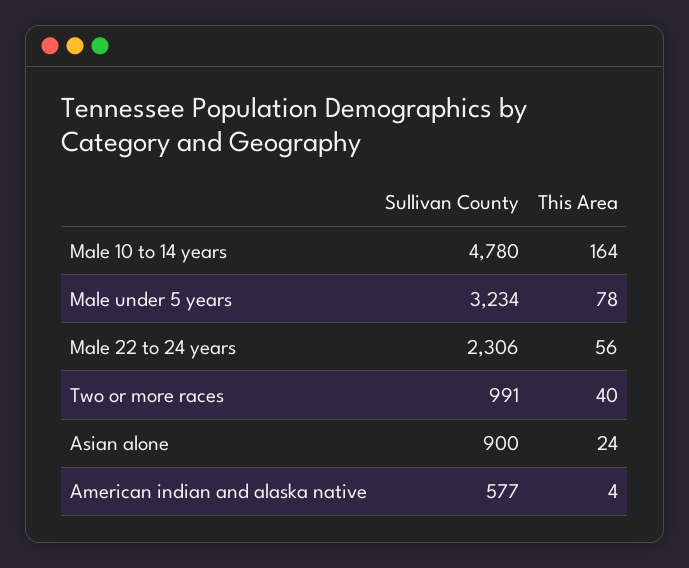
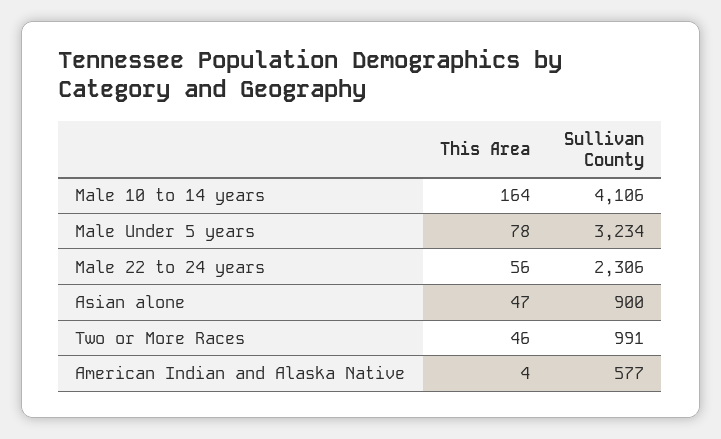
Sullivan County, Male 10 to 14 years: 4780 -> 4106
This Area, Two or more races: 40 -> 46
This Area, Asian alone: 24 -> 47

